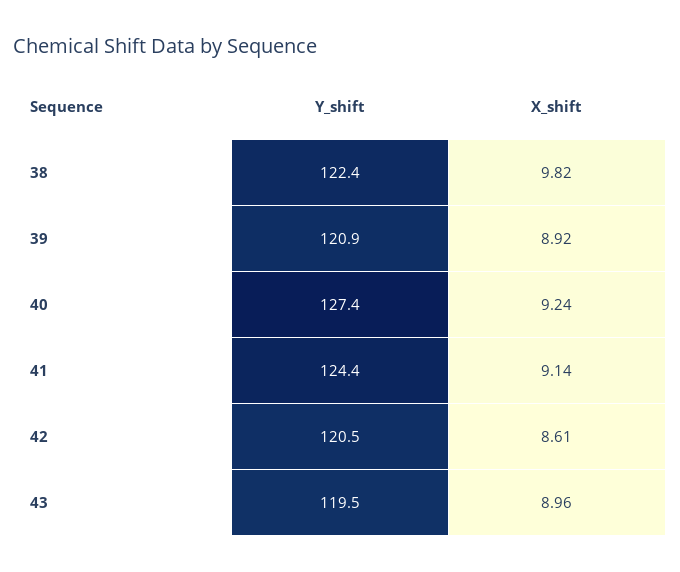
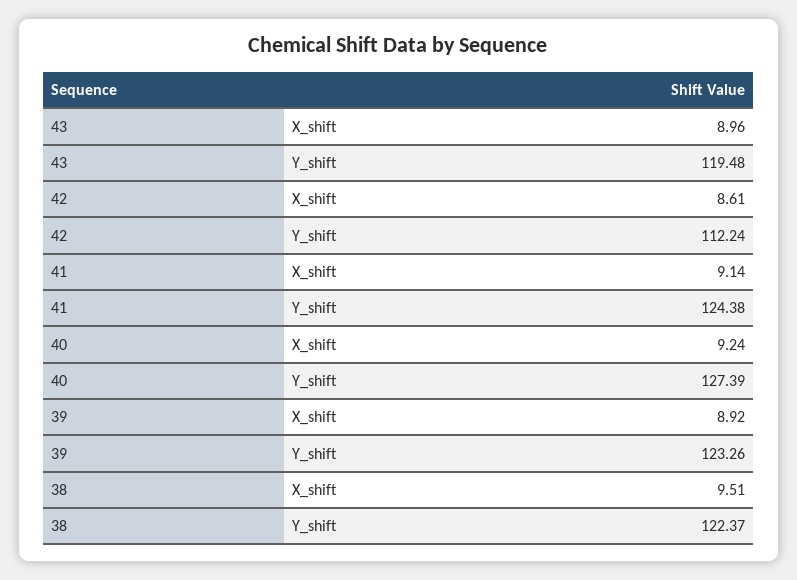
X_shift, 38: 9.82 -> 9.51
Y_shift, 39: 120.9 -> 123.26
Y_shift, 42: 120.5 -> 112.24

